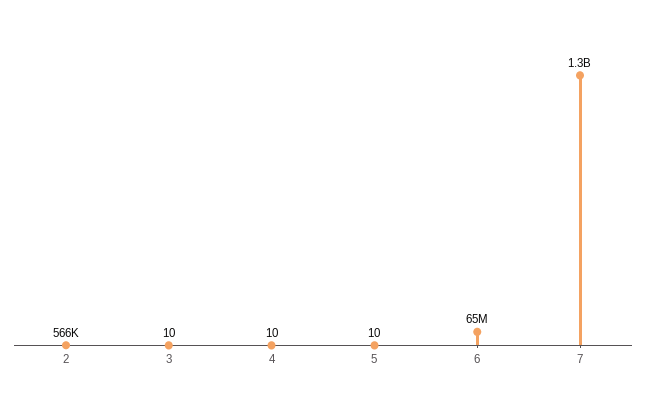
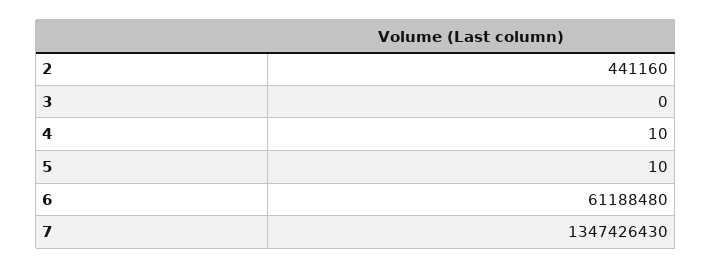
2: 566000 -> 441160
3: 10 -> 0
6: 65000000 -> 61188480

